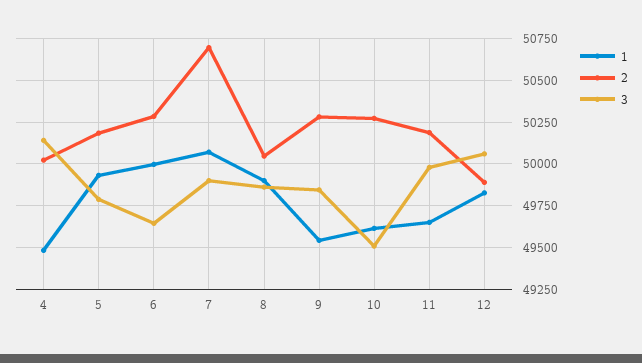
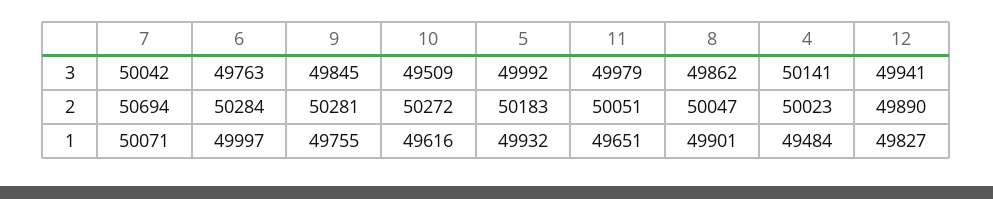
3, 5: 49800 -> 49992
3, 6: 49650 -> 49763
3, 7: 49900 -> 50042
1, 9: 49550 -> 49755
2, 11: 50200 -> 50051
3, 12: 50050 -> 49941

